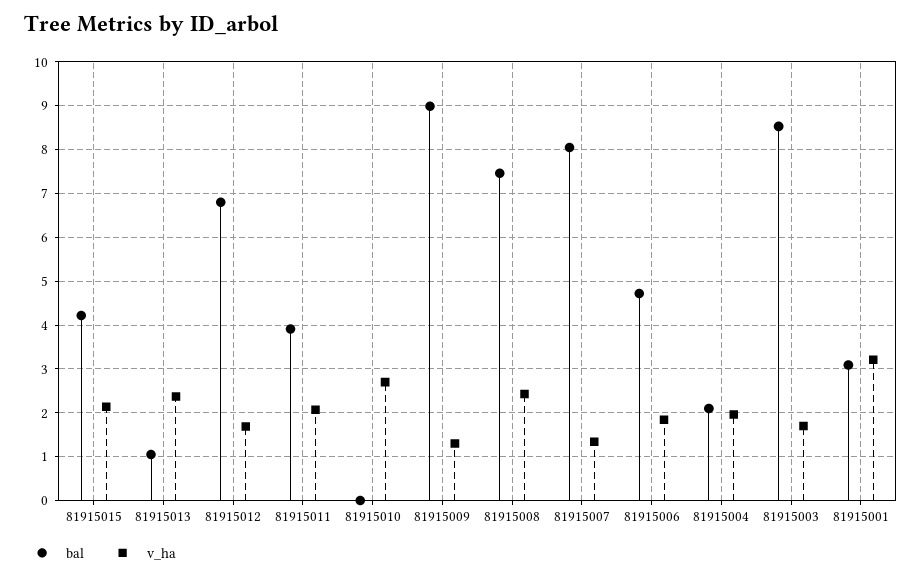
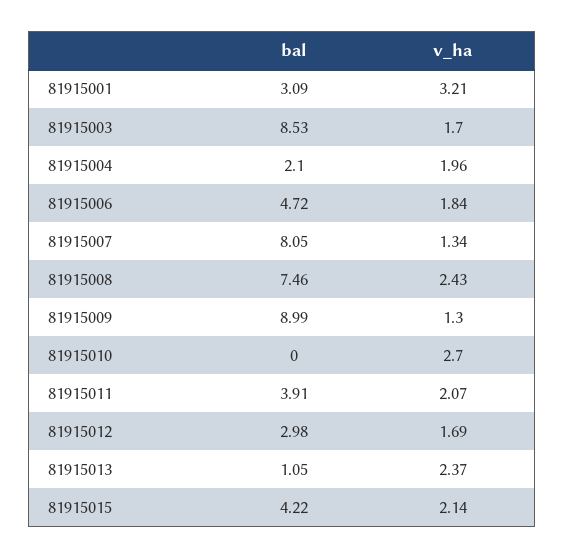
bal, 81915012: 6.8 -> 2.98

